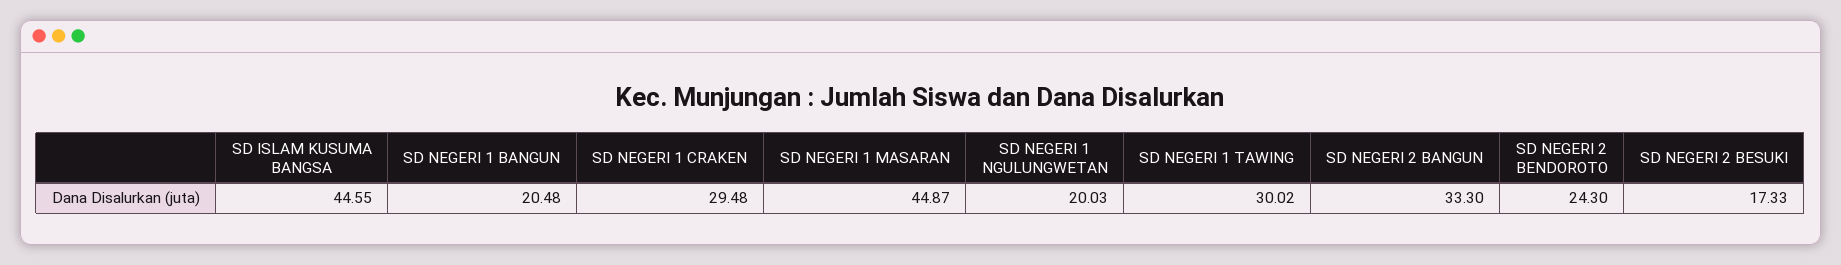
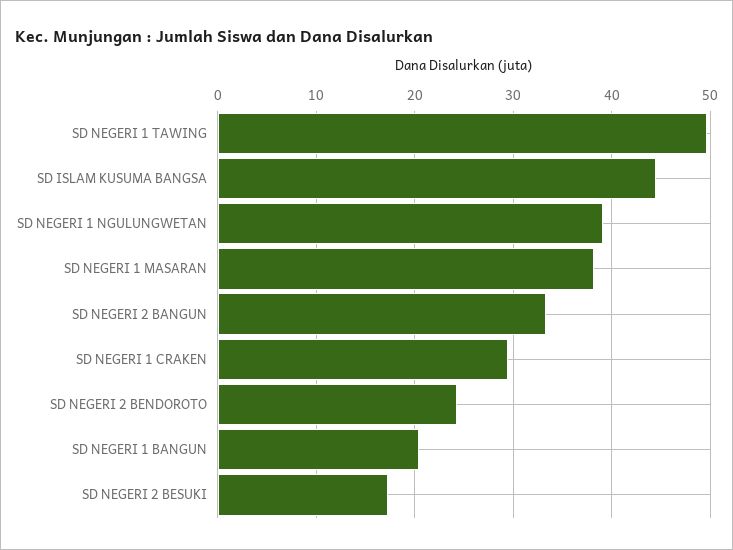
SD NEGERI 1 MASARAN: 44.87 -> 38
SD NEGERI 1 NGULUNGWETAN: 20.03 -> 39
SD NEGERI 1 TAWING: 30.02 -> 50

